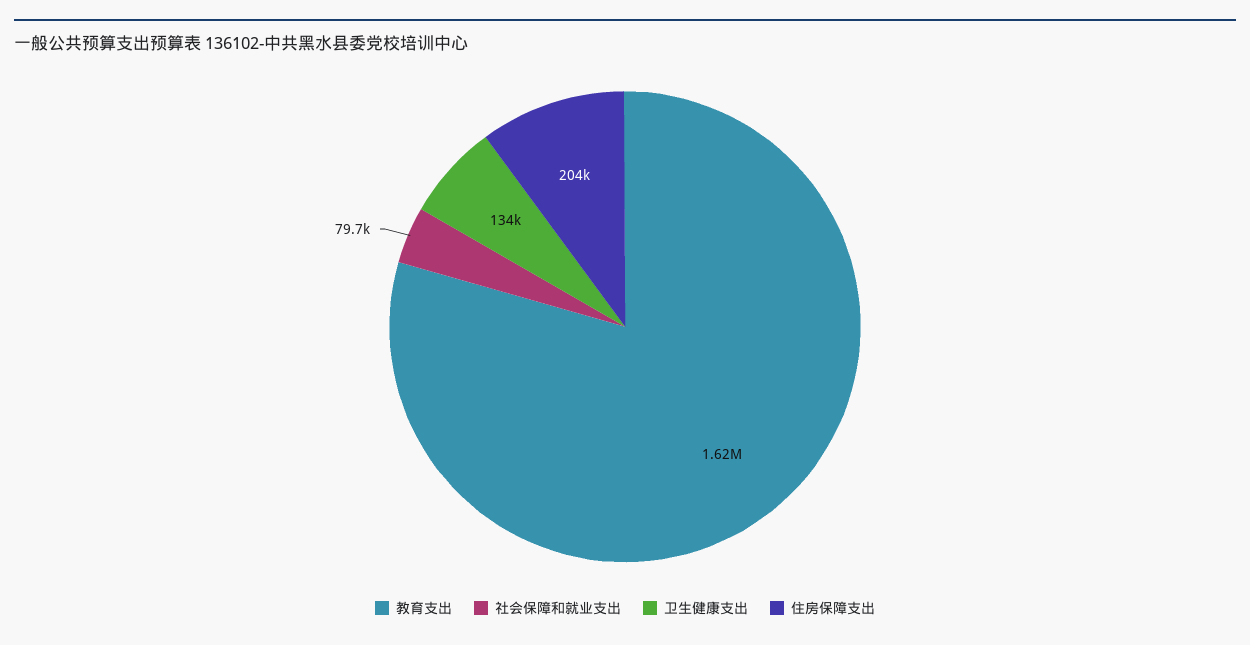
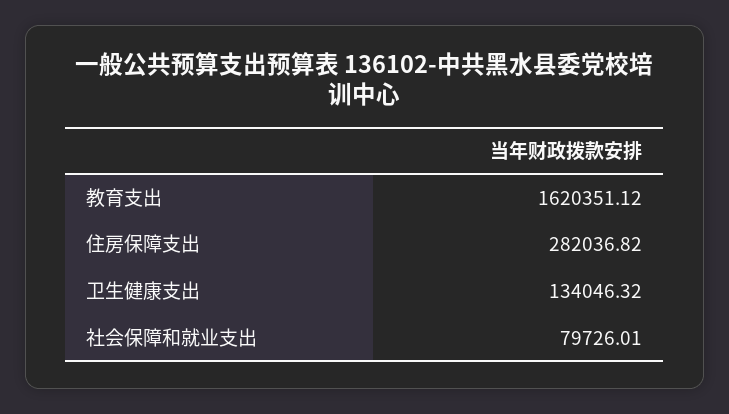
住房保障支出: 204000 -> 282036.82

